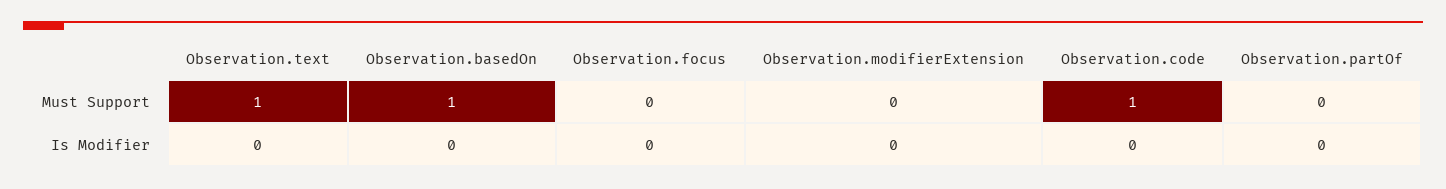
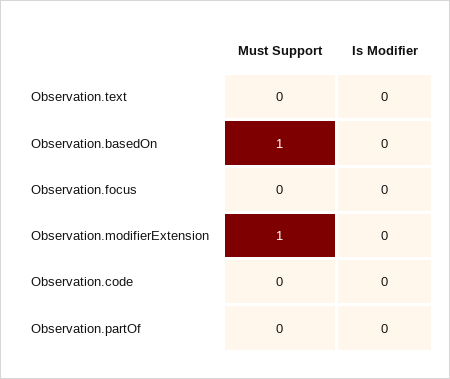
Observation.text, Must Support: 1 -> 0
Observation.modifierExtension, Must Support: 0 -> 1
Observation.code, Must Support: 1 -> 0

